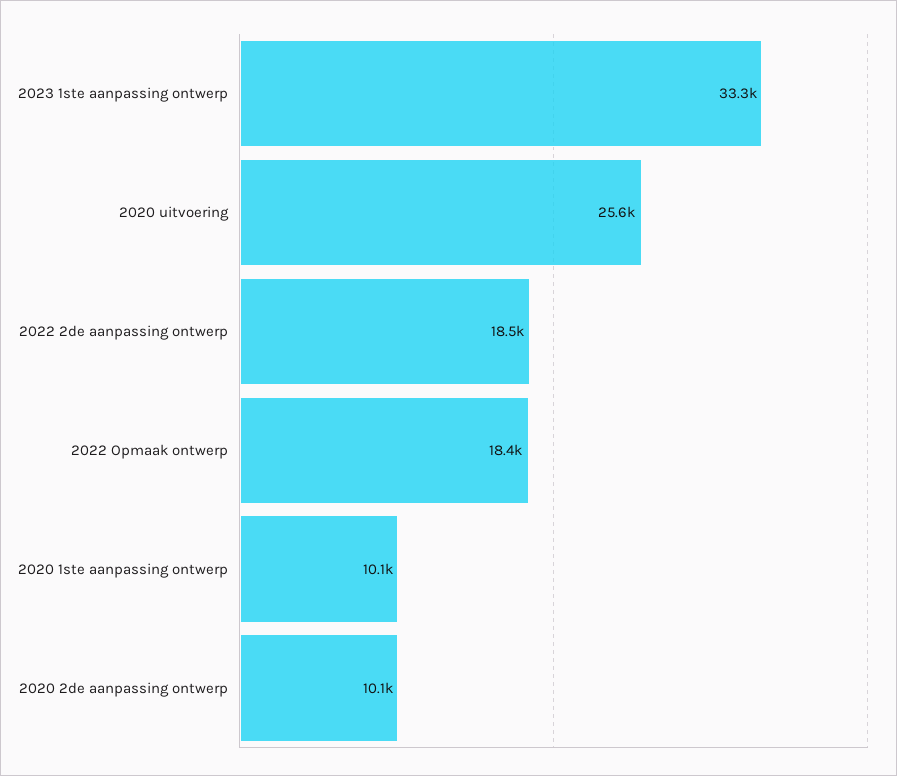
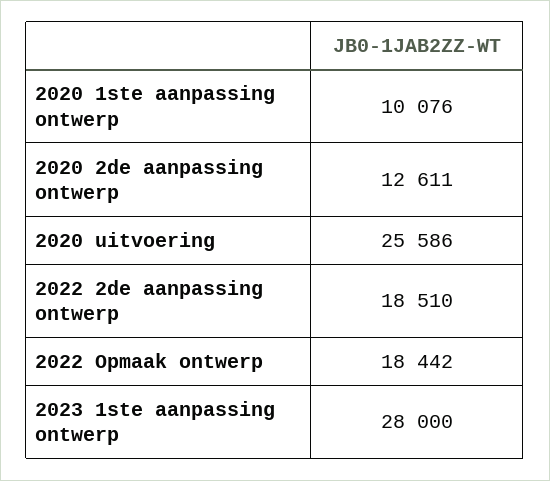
2023 1ste aanpassing ontwerp: 33300 -> 28000
2020 2de aanpassing ontwerp: 10100 -> 12611

